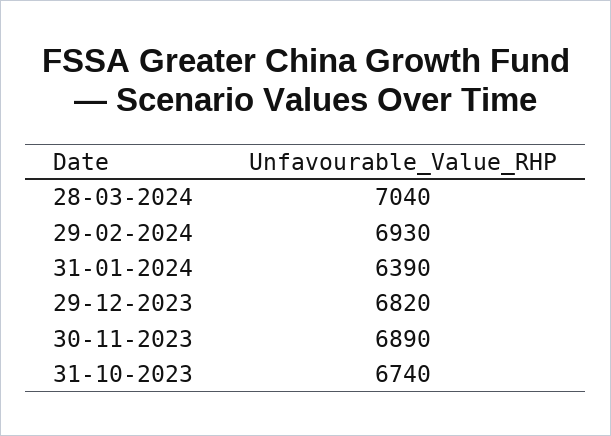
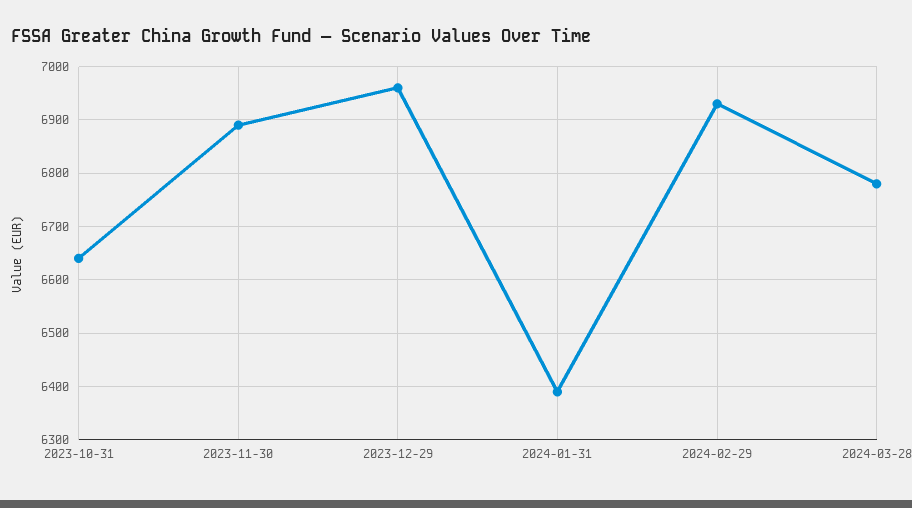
28-03-2024: 7040 -> 6780
29-12-2023: 6820 -> 6960
31-10-2023: 6740 -> 6640

